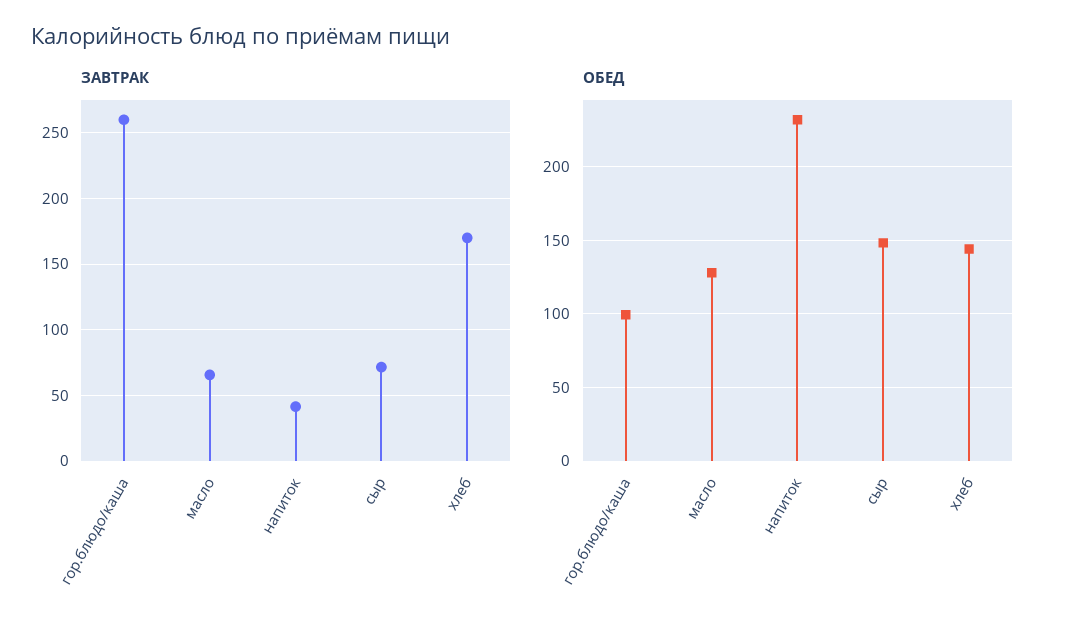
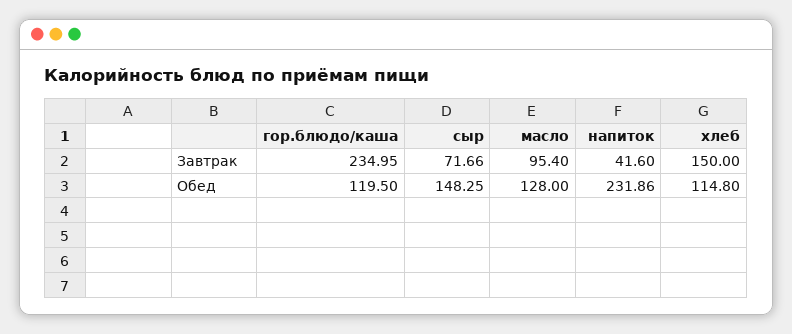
ЗАВТРАК, гор.блюдо/каша: 260 -> 234.95
ЗАВТРАК, масло: 65 -> 95.4
ЗАВТРАК, хлеб: 170 -> 150
ОБЕД, гор.блюдо/каша: 100 -> 119.5
ОБЕД, хлеб: 145 -> 114.8

